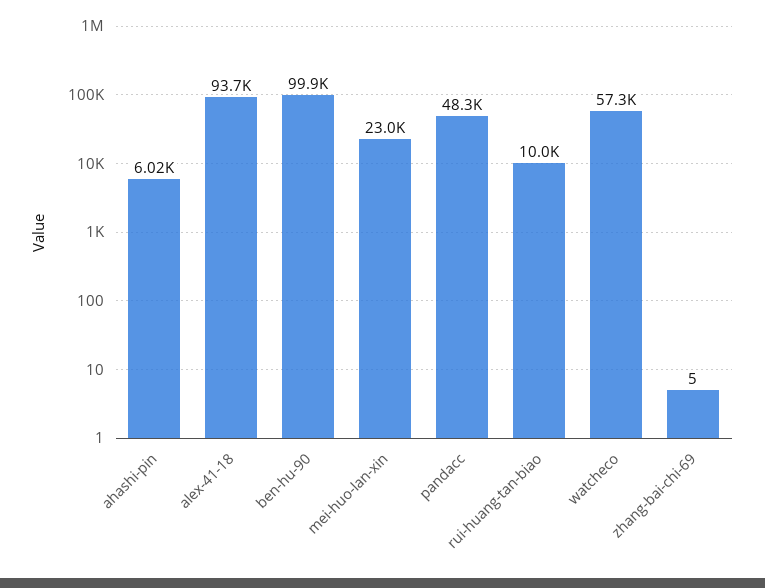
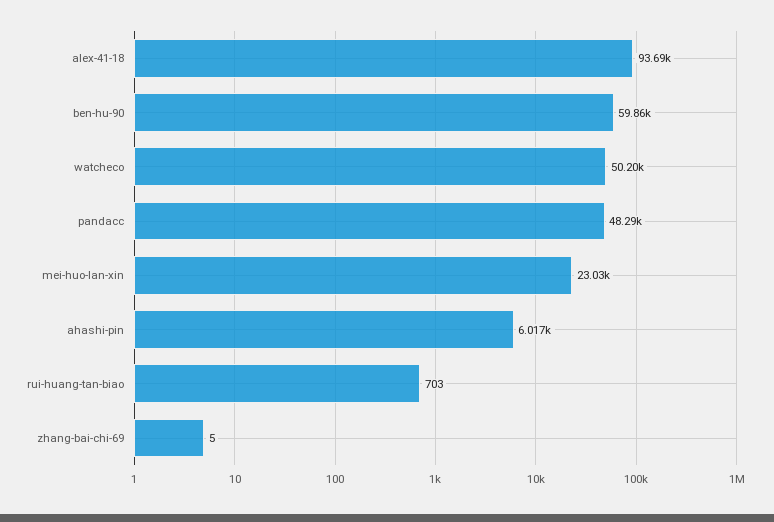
ben-hu-90: 99900 -> 59860
rui-huang-tan-biao: 10000 -> 703
watcheco: 57300 -> 50200

